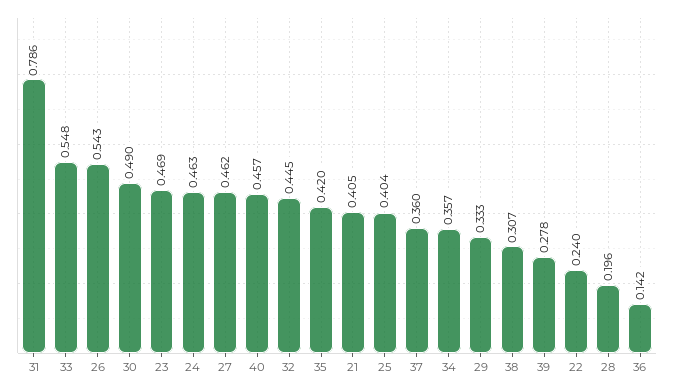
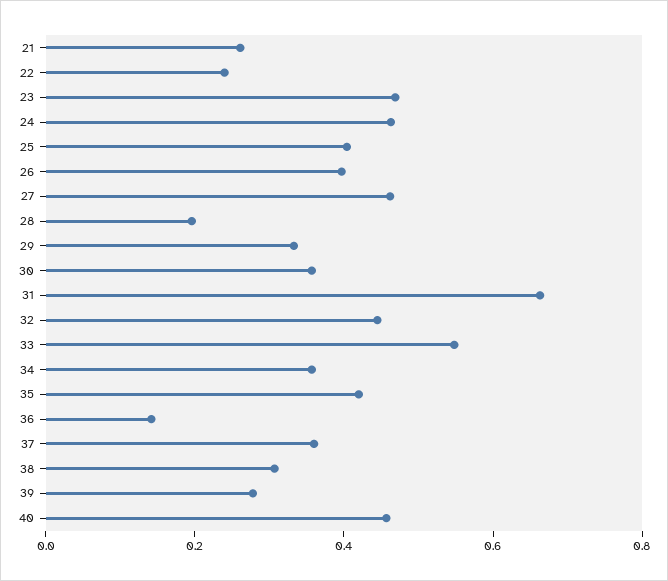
31: 0.786 -> 0.65
26: 0.543 -> 0.4
30: 0.49 -> 0.35
21: 0.405 -> 0.25

